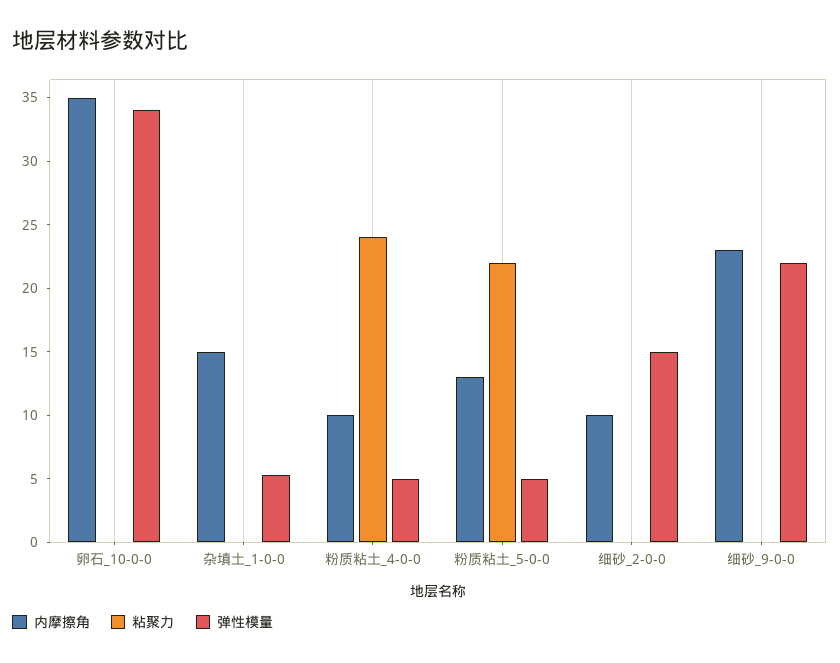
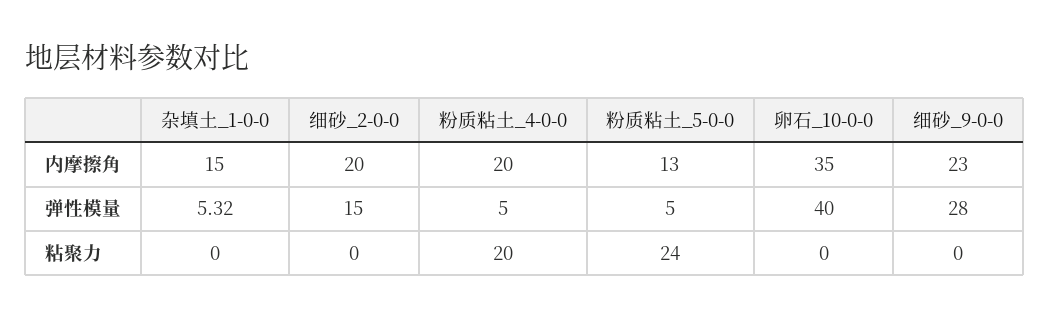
弹性模量, 卵石_10-0-0: 34 -> 40
内摩擦角, 粉质粘土_4-0-0: 10 -> 20
粘聚力, 粉质粘土_4-0-0: 24 -> 20
粘聚力, 粉质粘土_5-0-0: 22 -> 24
内摩擦角, 细砂_2-0-0: 10 -> 20
弹性模量, 细砂_9-0-0: 22 -> 28

